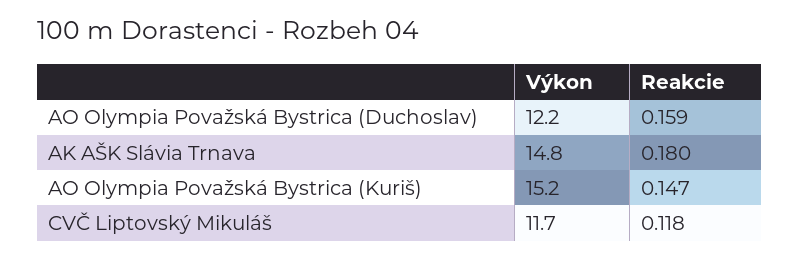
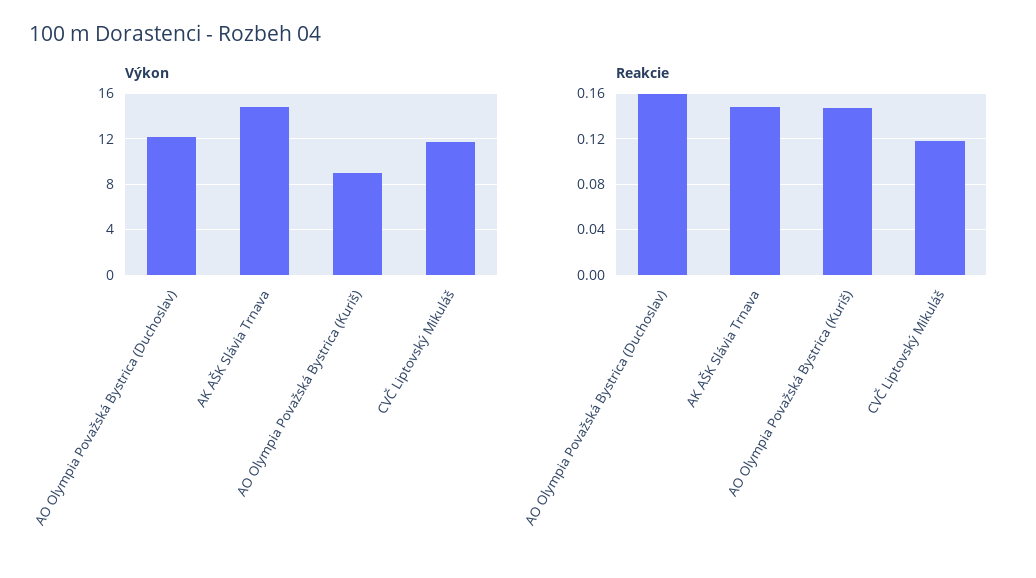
Reakcie, AK AŠK Slávia Trnava: 0.18 -> 0.15
Výkon, AO Olympia Považská Bystrica (Kuriš): 15.2 -> 9

